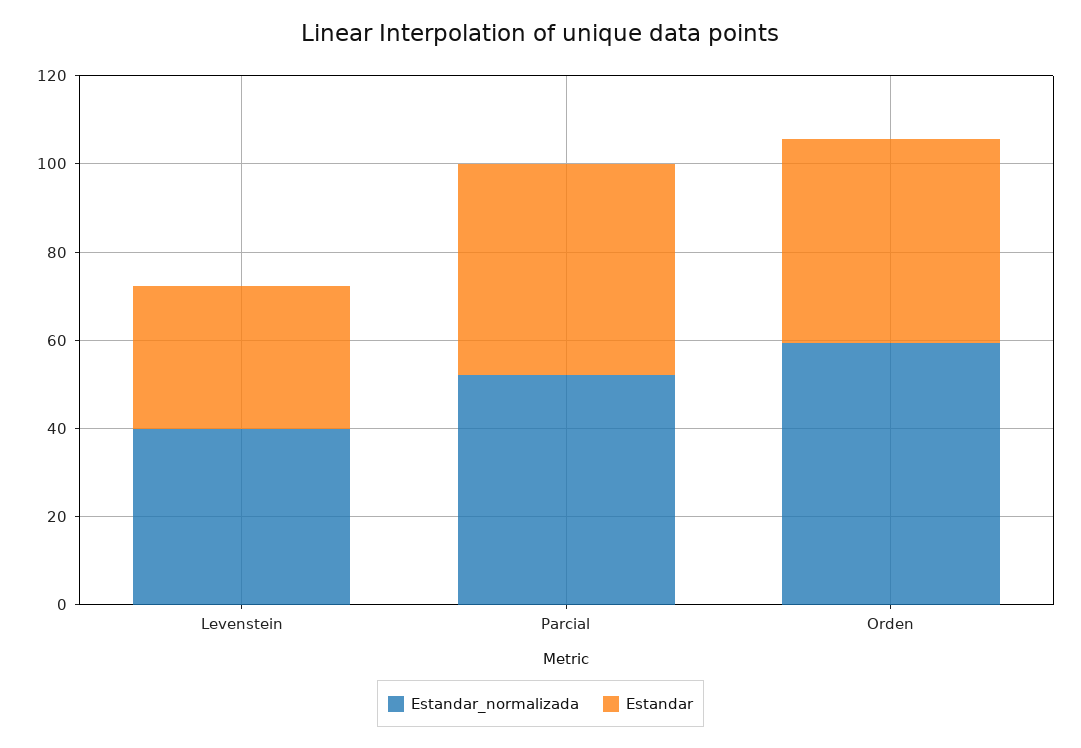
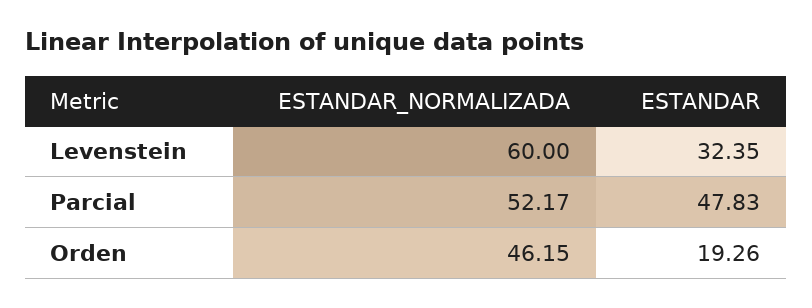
Estandar_normalizada, Levenstein: 40 -> 60
Estandar_normalizada, Orden: 60 -> 46.15
Estandar, Orden: 45 -> 19.26

